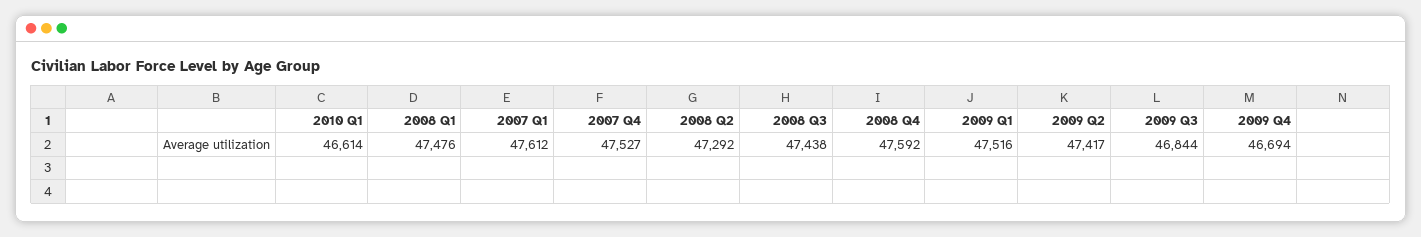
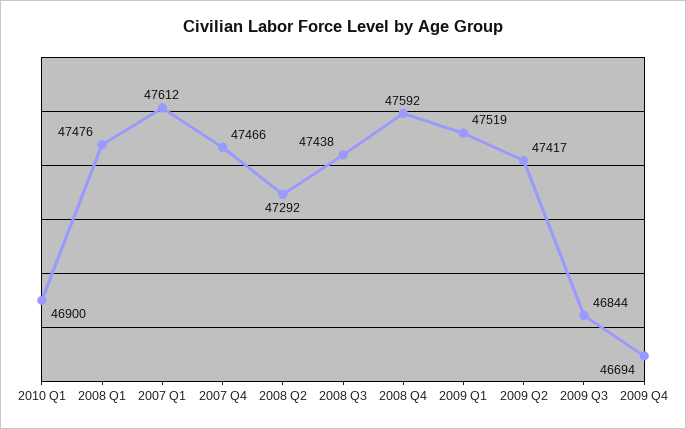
2010 Q1: 46614 -> 46900
2007 Q4: 47527 -> 47466
2009 Q1: 47516 -> 47519

